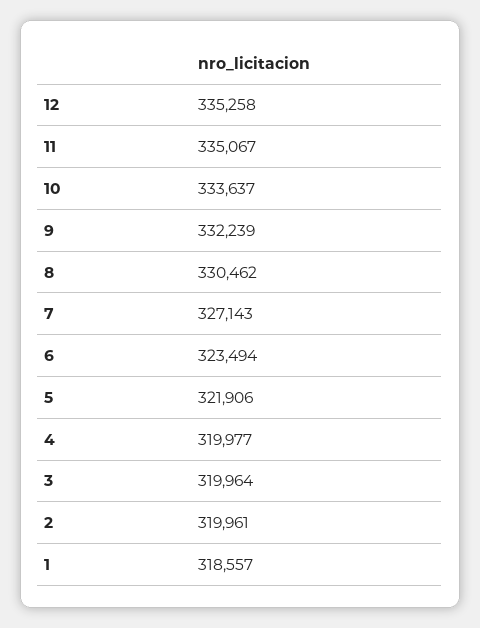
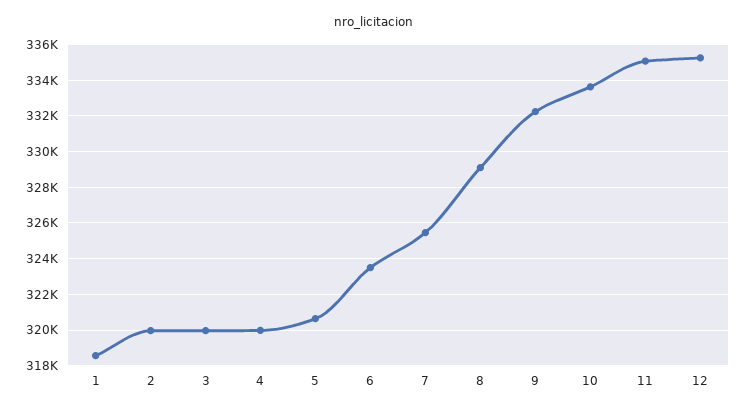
8: 330462 -> 329000
7: 327143 -> 325500
5: 321906 -> 320500

